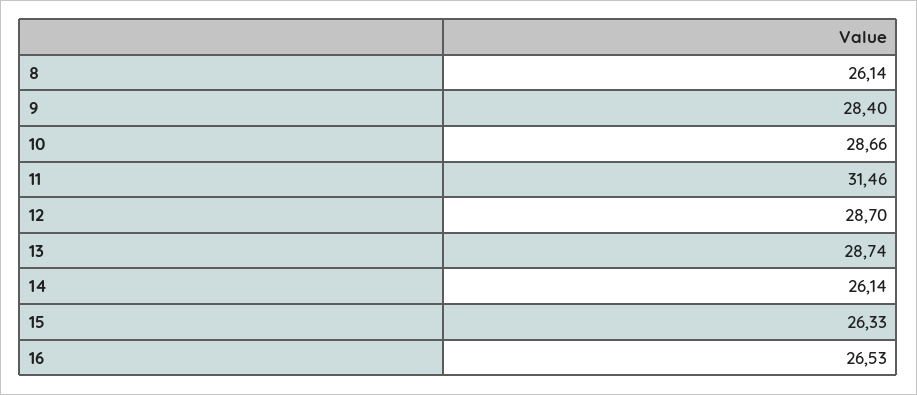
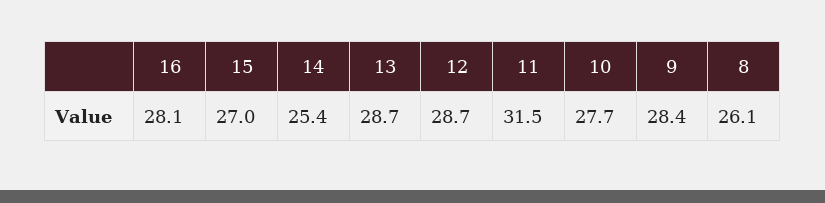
10: 28.66 -> 27.7
14: 26.14 -> 25.4
15: 26.33 -> 27
16: 26.53 -> 28.1

